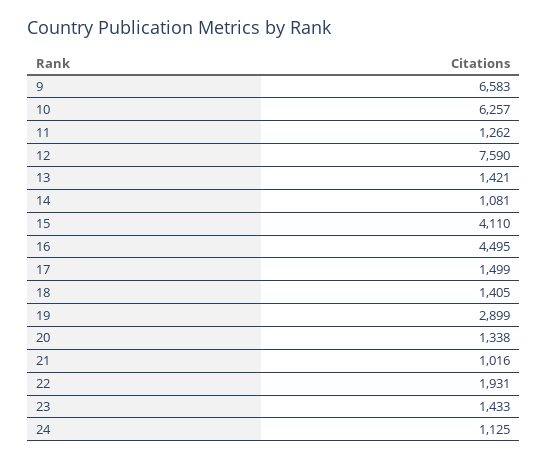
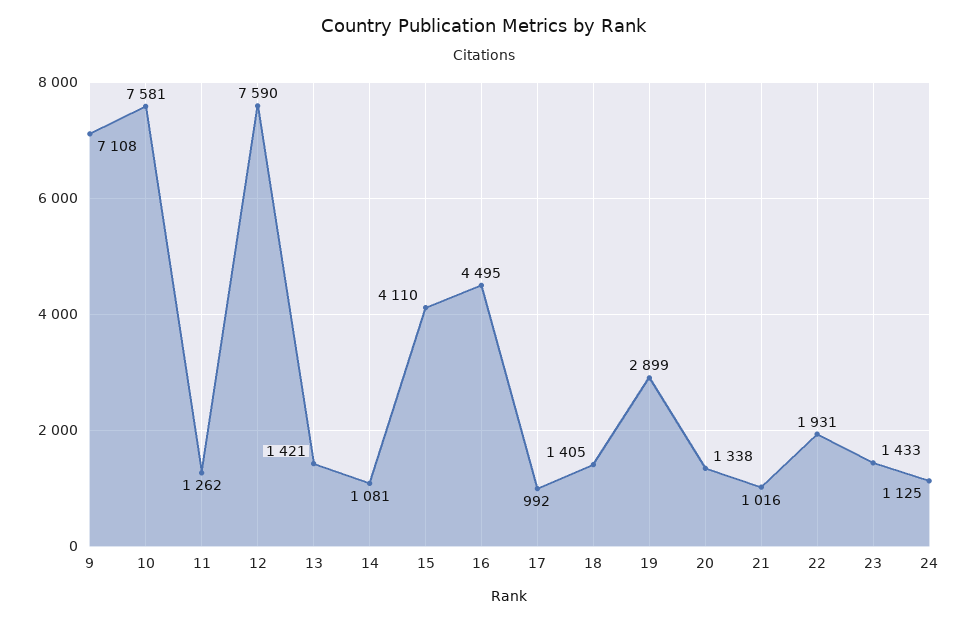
9: 6583 -> 7108
10: 6257 -> 7581
17: 1499 -> 992

